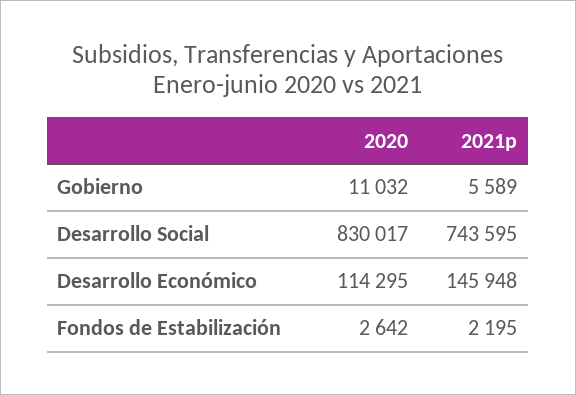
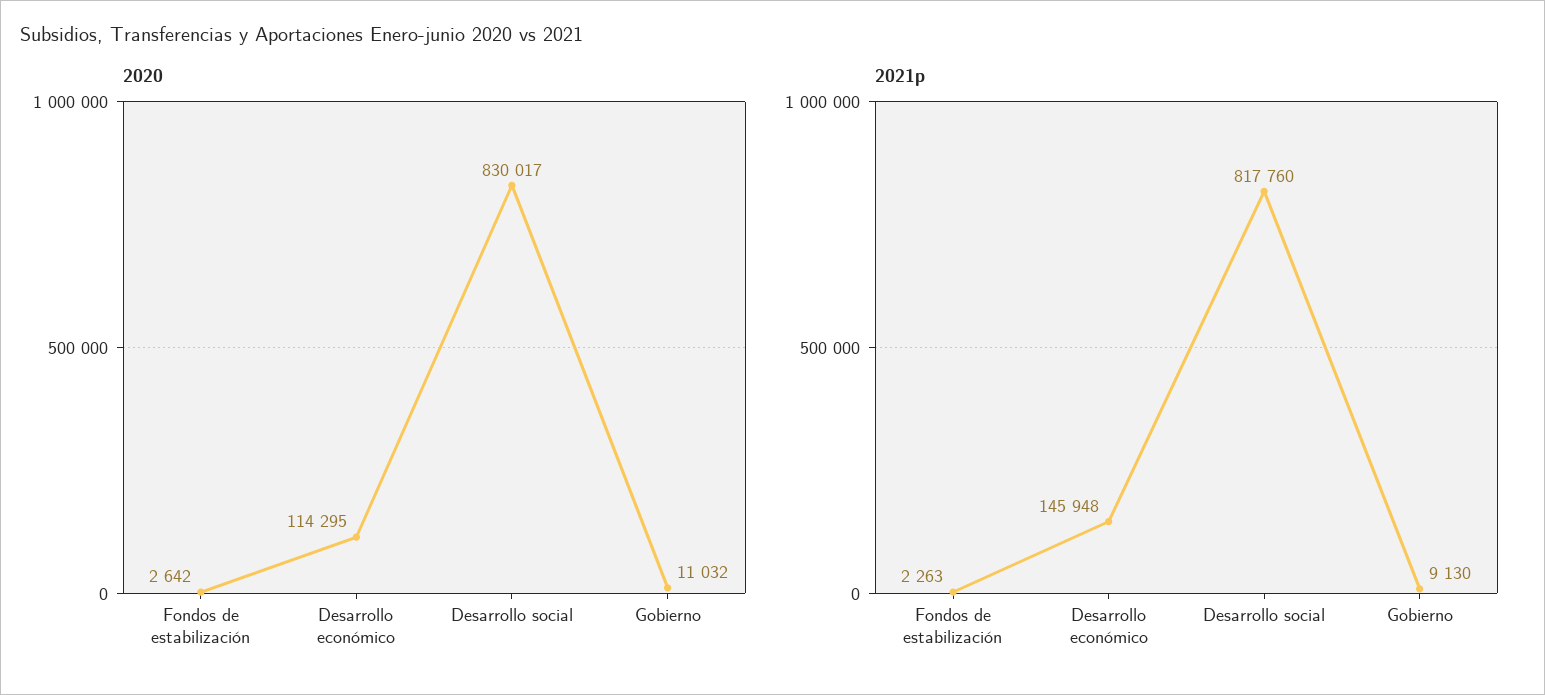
2021p, Gobierno: 5589 -> 9130
2021p, Desarrollo Social: 743595 -> 817760
2021p, Fondos de Estabilización: 2195 -> 2263

